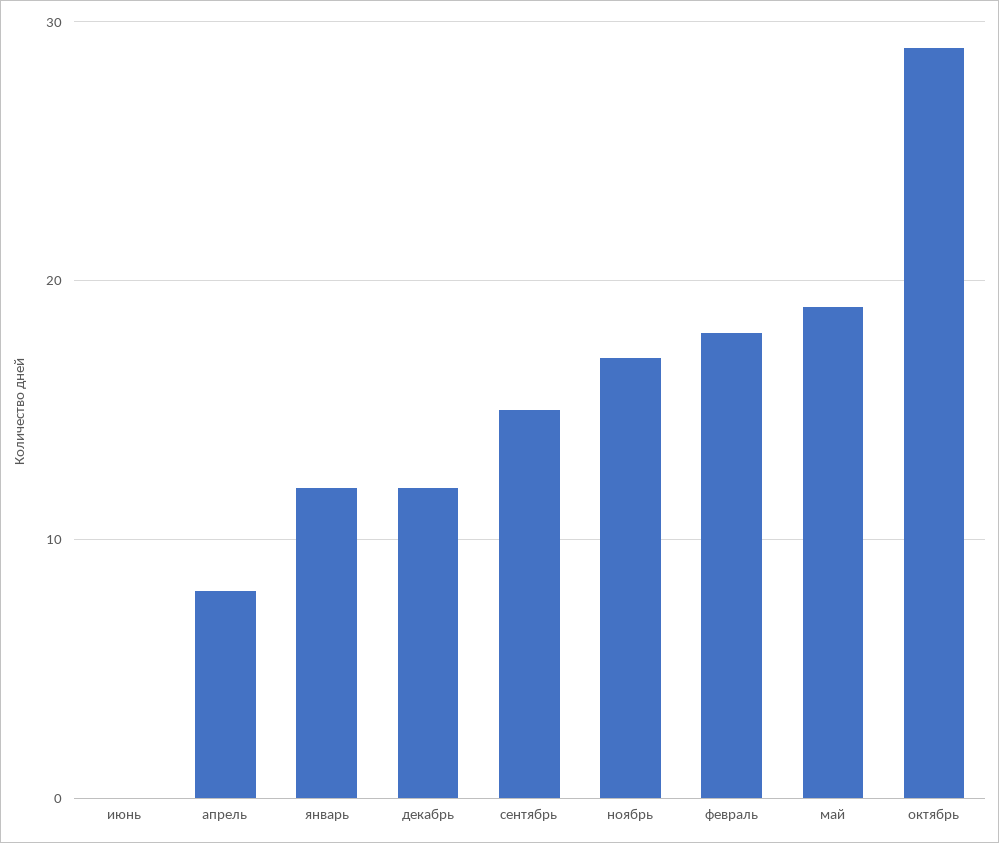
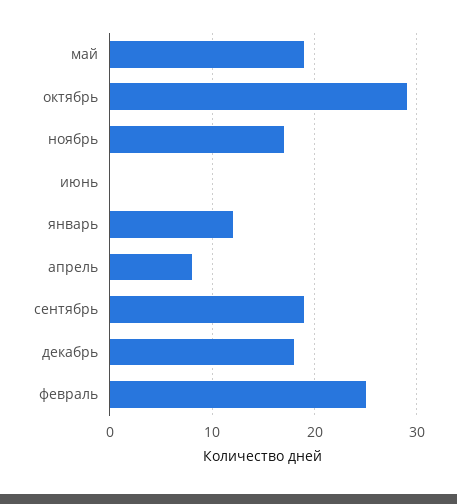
декабрь: 12 -> 18
сентябрь: 15 -> 19
февраль: 18 -> 25

